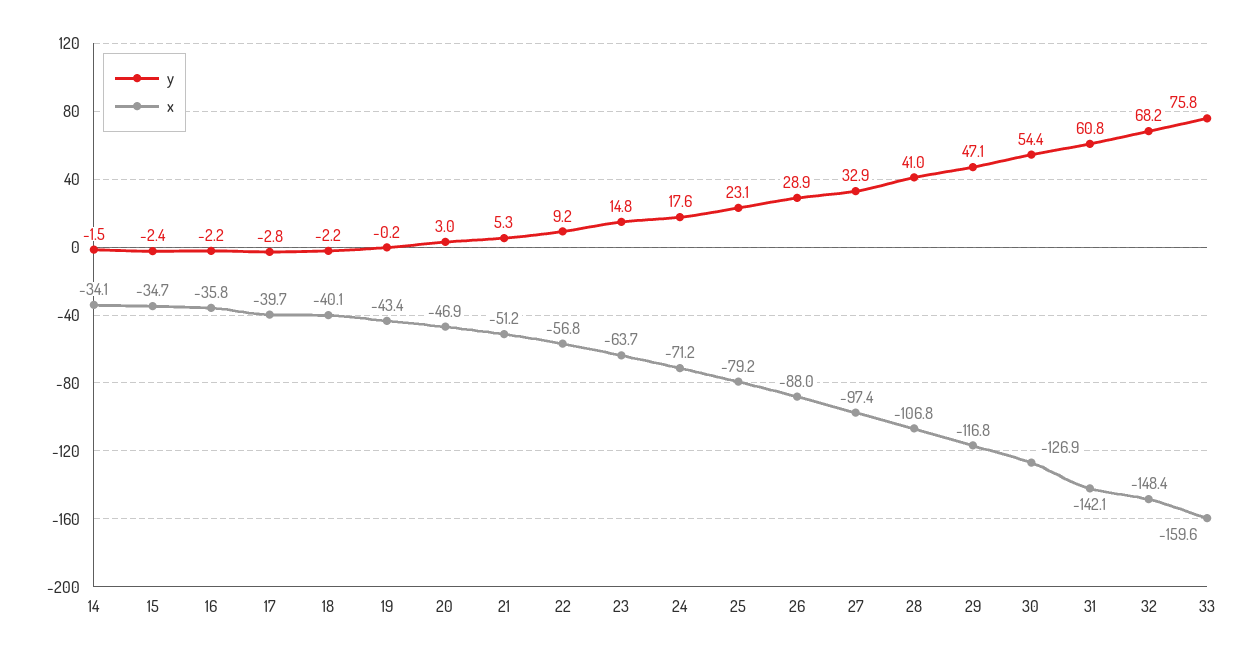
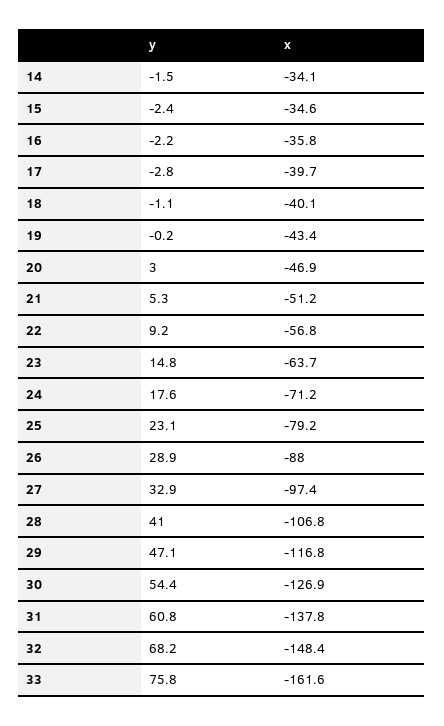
x, 15: -34.7 -> -34.6
y, 18: -2.2 -> -1.1
x, 31: -142.1 -> -137.8
x, 33: -159.6 -> -161.6

